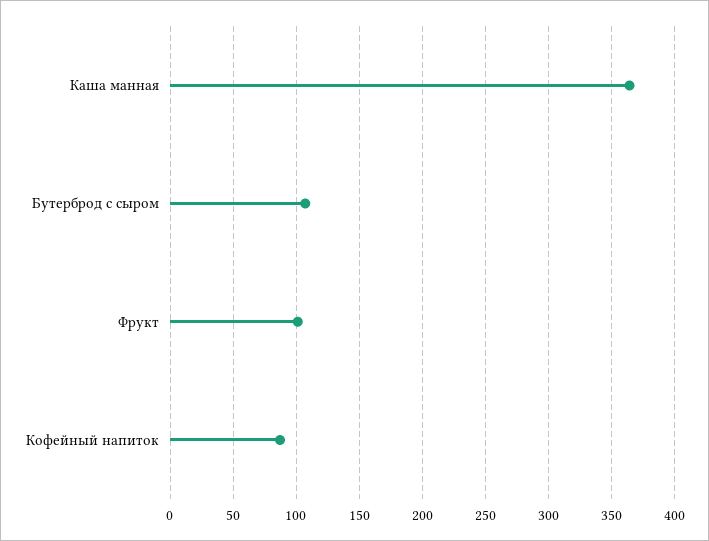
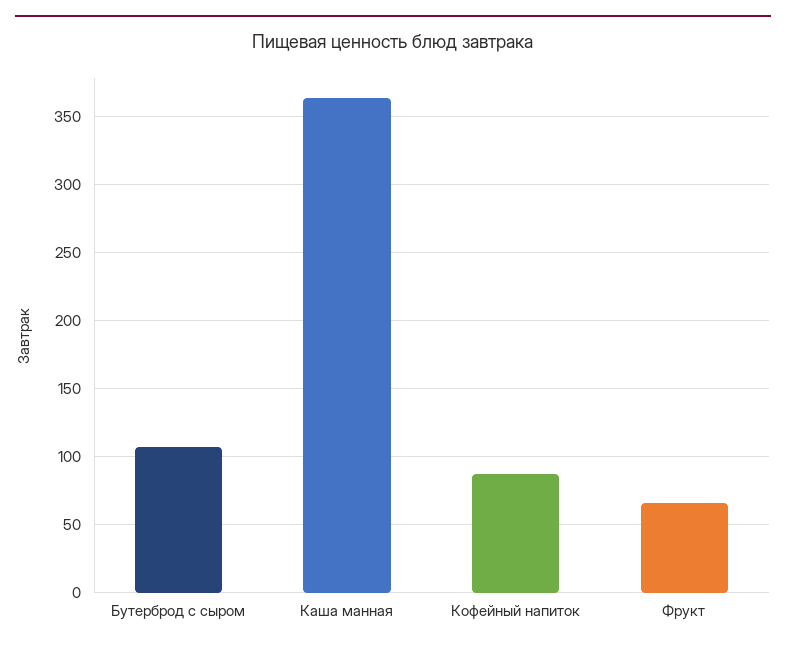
Фрукт: 100 -> 65

